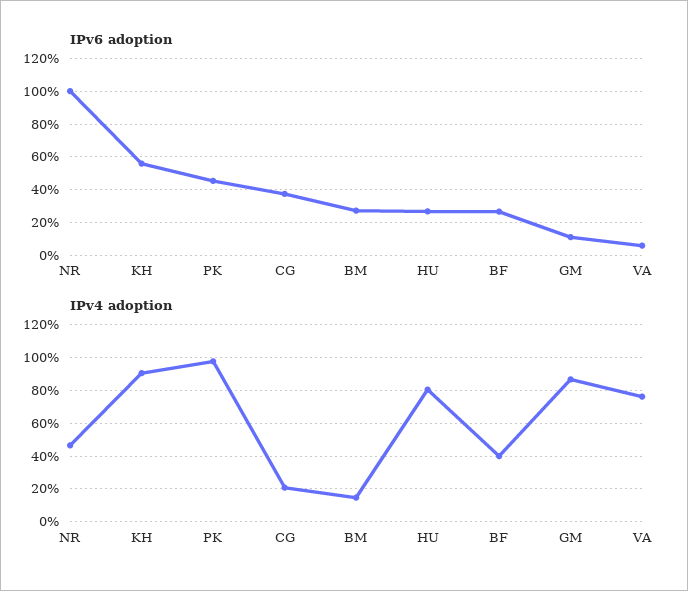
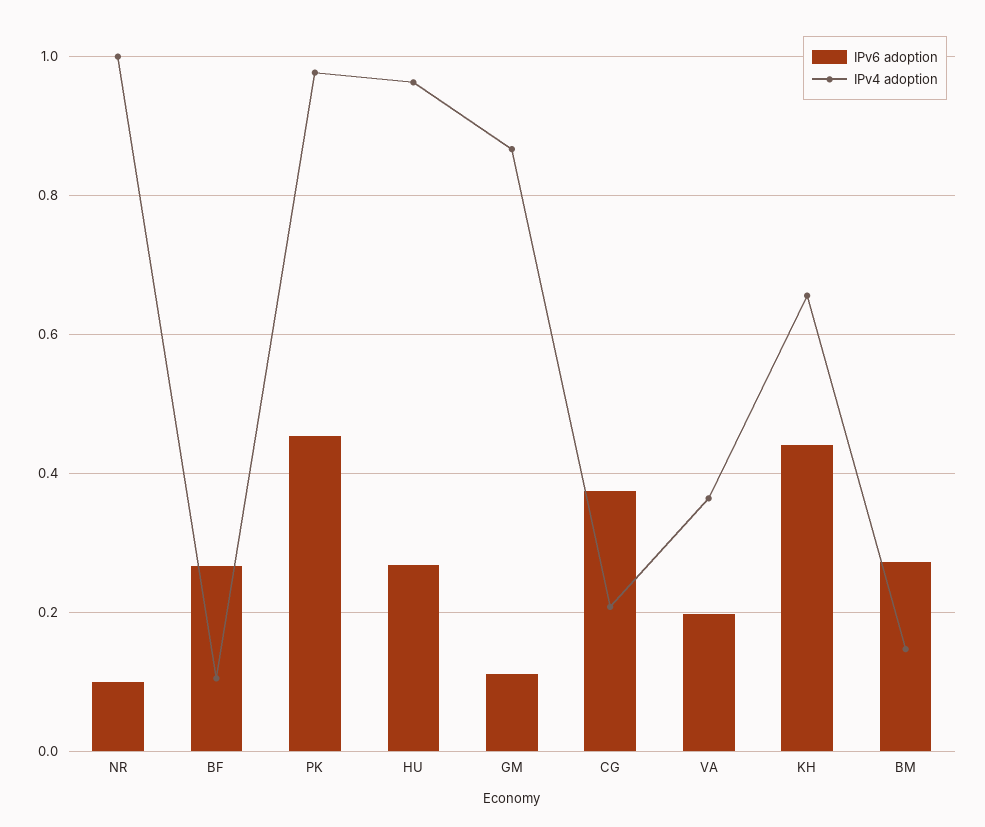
IPv6 adoption, NR: 1 -> 0.1
IPv6 adoption, KH: 0.55 -> 0.44
IPv6 adoption, VA: 0.05 -> 0.2
IPv4 adoption, NR: 0.45 -> 1
IPv4 adoption, KH: 0.9 -> 0.66
IPv4 adoption, HU: 0.8 -> 0.96
IPv4 adoption, BF: 0.4 -> 0.1
IPv4 adoption, VA: 0.75 -> 0.36

